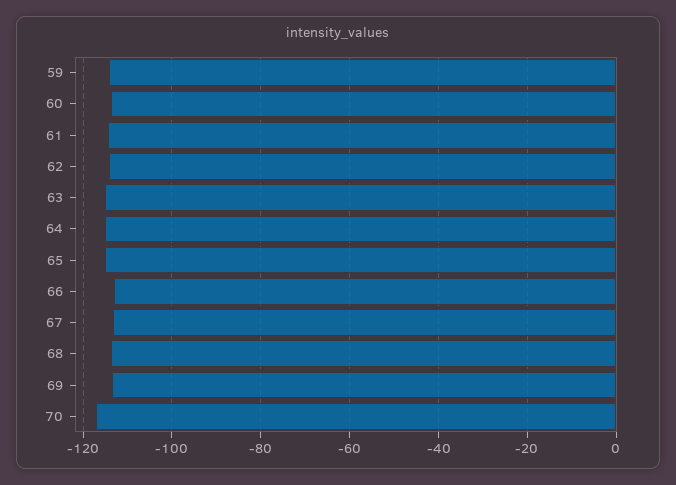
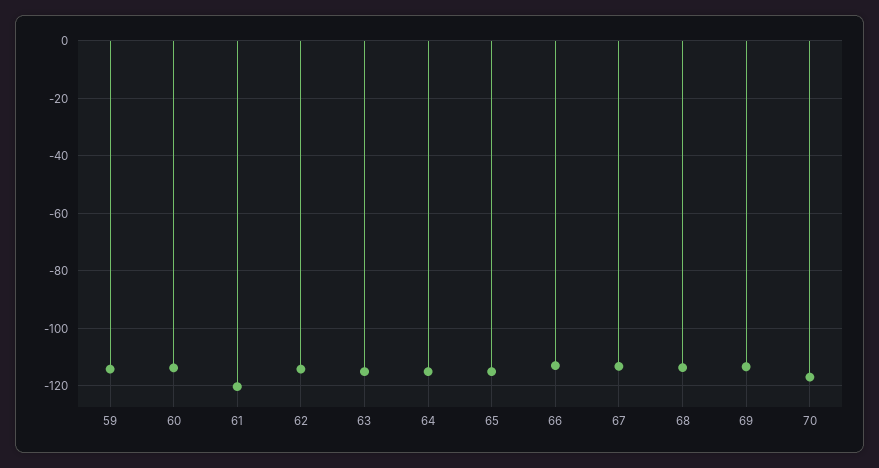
61: -114 -> -120

